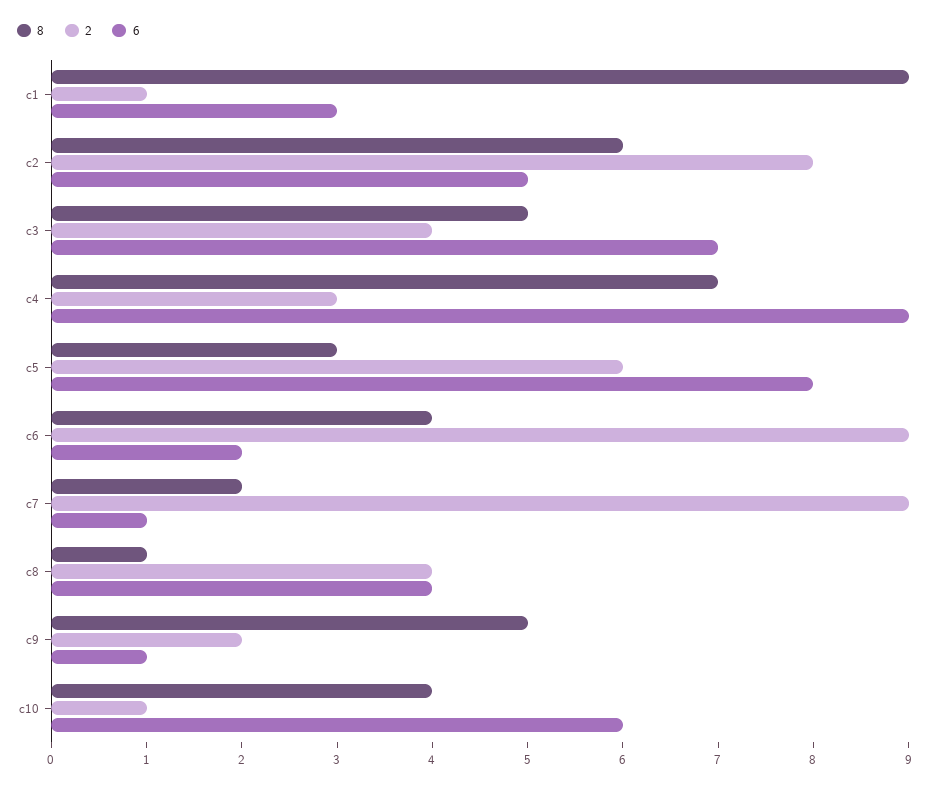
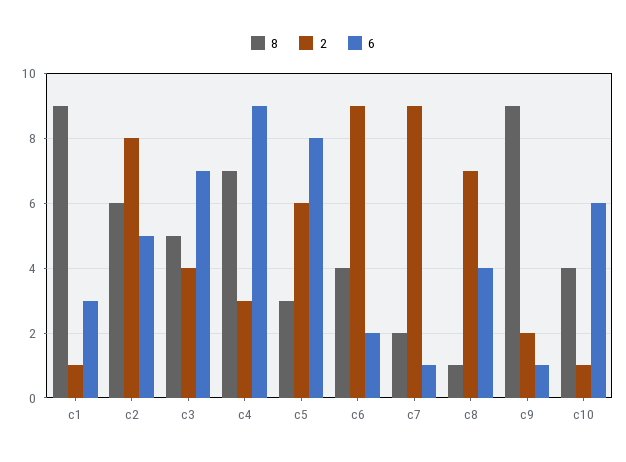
2, c8: 4 -> 7
8, c9: 5 -> 9

